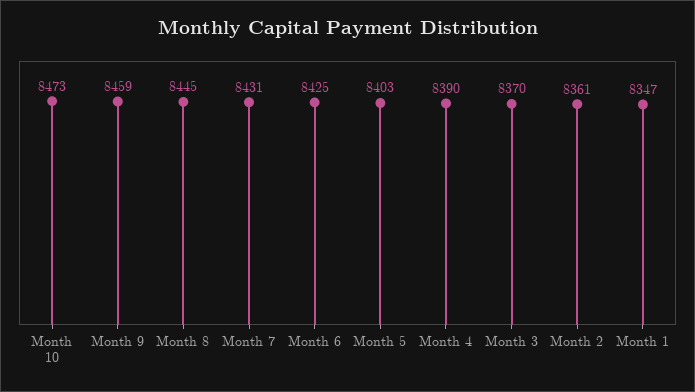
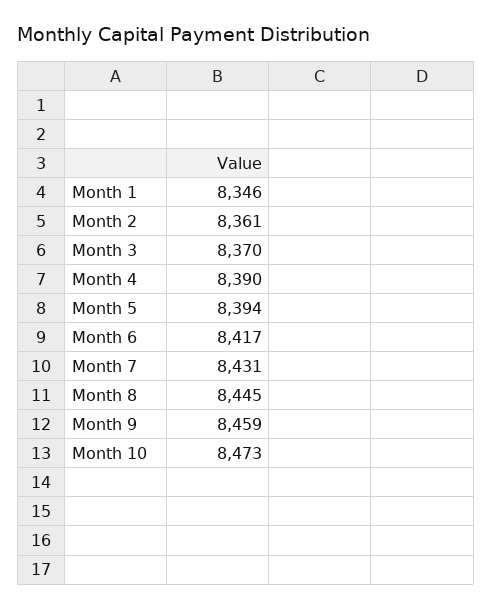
Month 6: 8425 -> 8417
Month 5: 8403 -> 8394
Month 1: 8347 -> 8346

